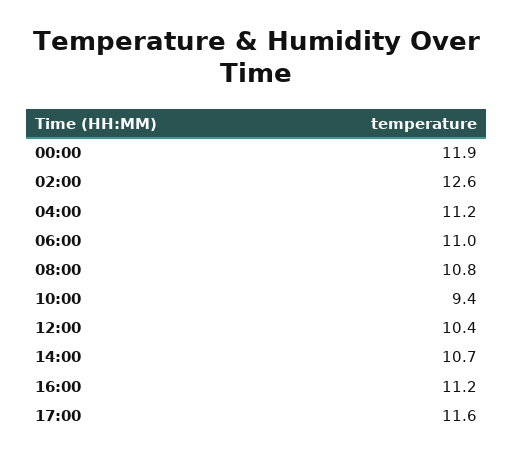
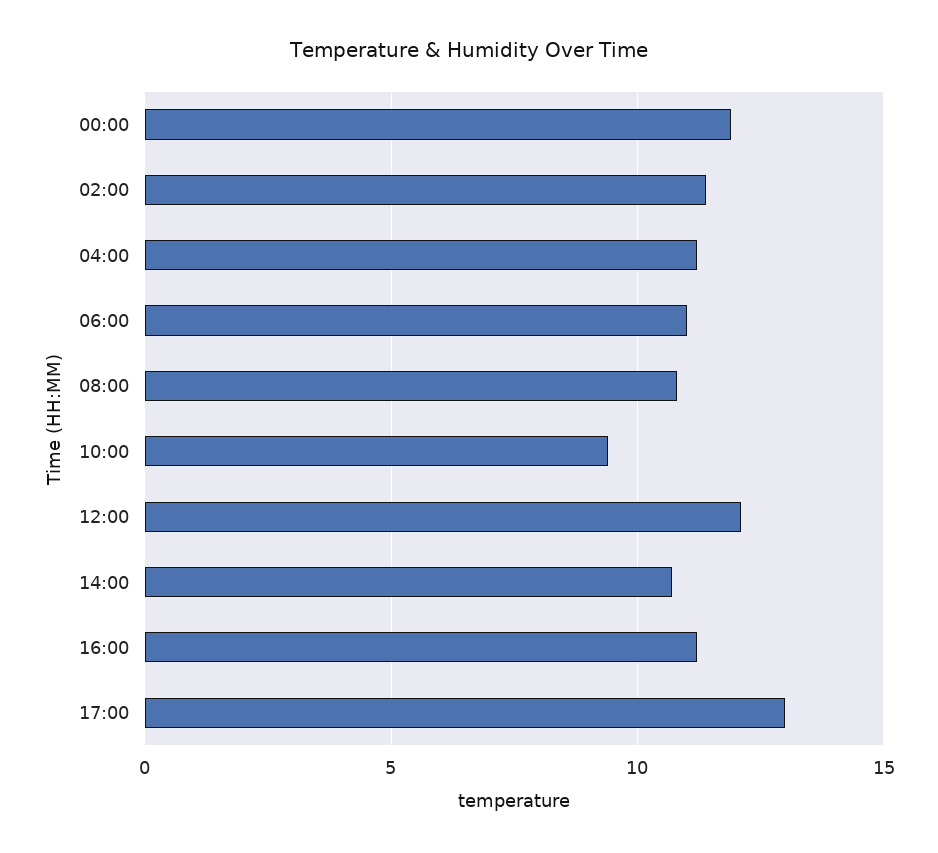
02:00: 12.6 -> 11.5
12:00: 10.4 -> 12
17:00: 11.6 -> 13

